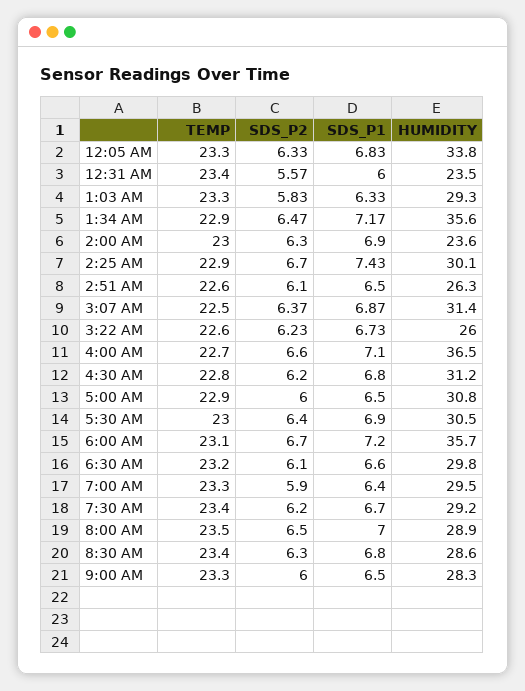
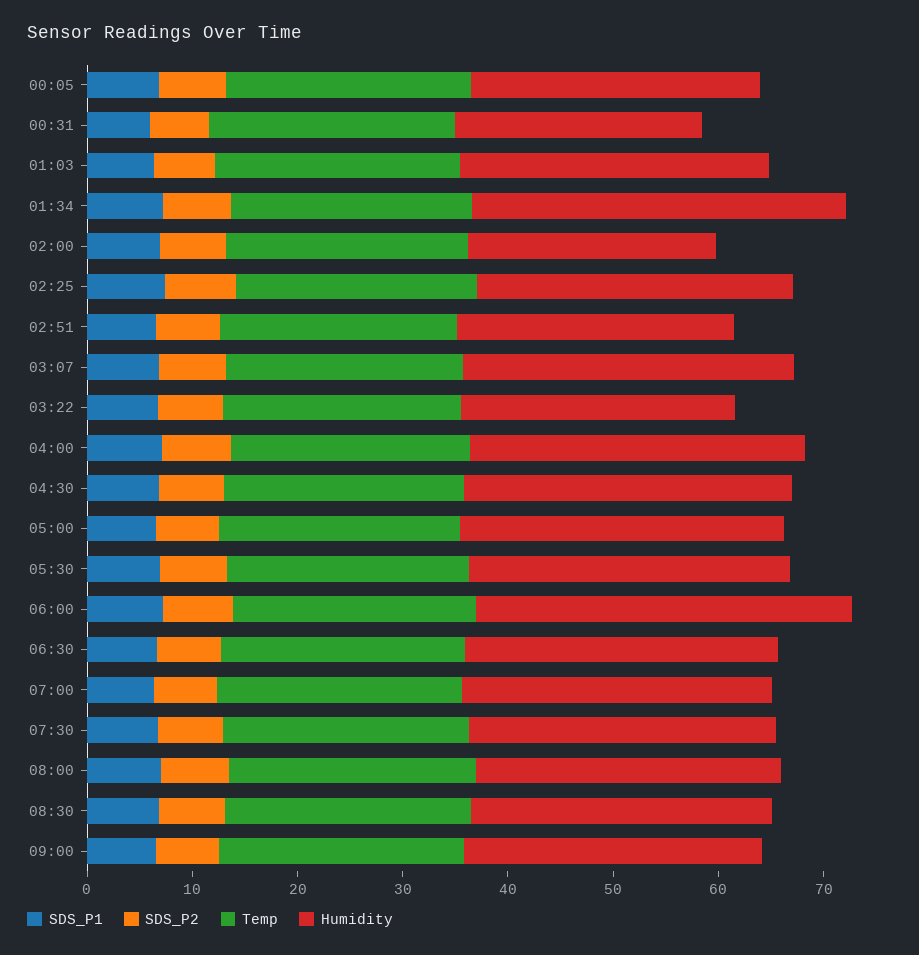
HUMIDITY, 12:05 AM: 33.8 -> 28
HUMIDITY, 4:00 AM: 36.5 -> 32

